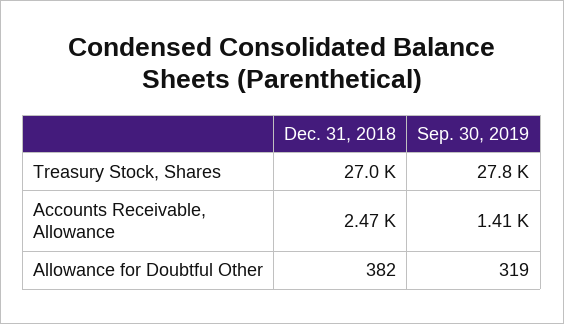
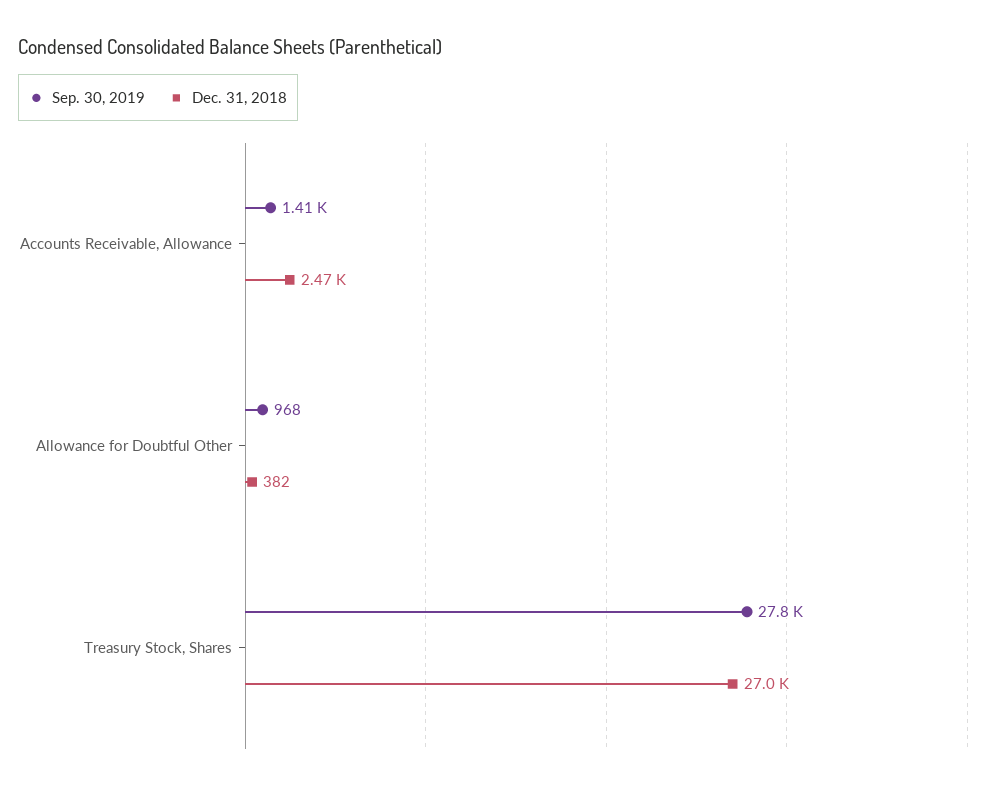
Sep. 30, 2019, Allowance for Doubtful Other: 319 -> 968

